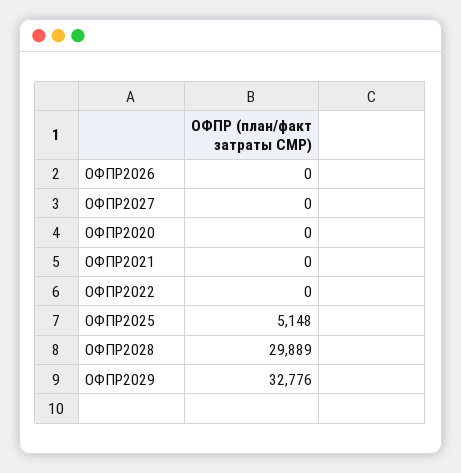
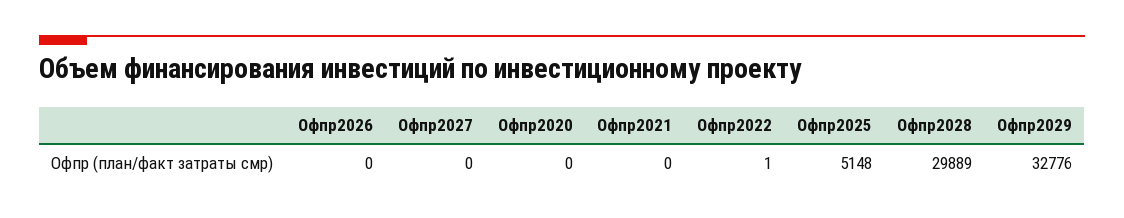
ОФПР2022: 0 -> 1

